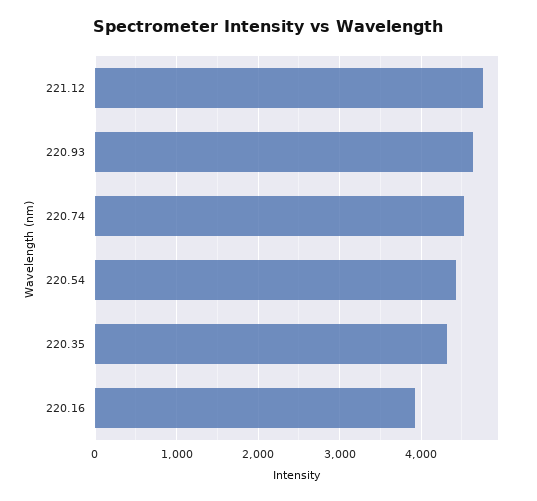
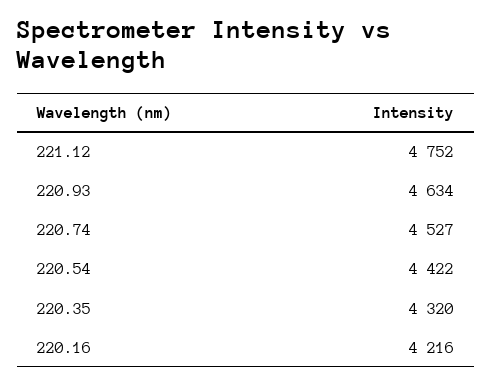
220.16: 3900 -> 4216

